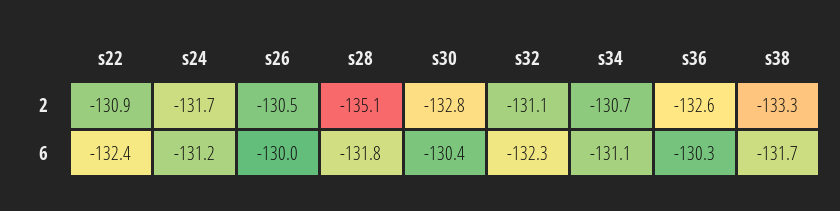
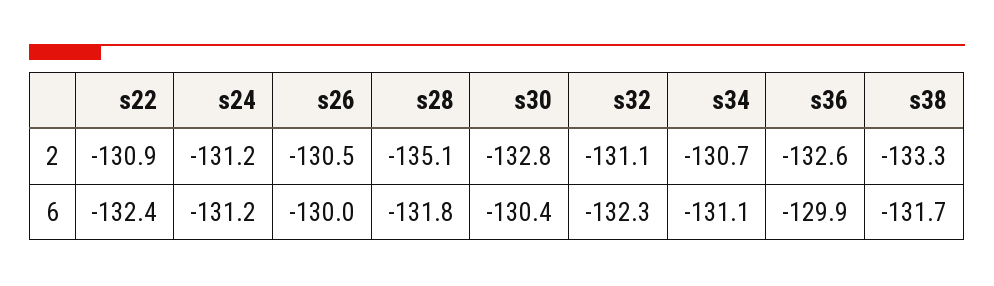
s24, 2: -131.7 -> -131.2
s36, 6: -130.3 -> -129.9

